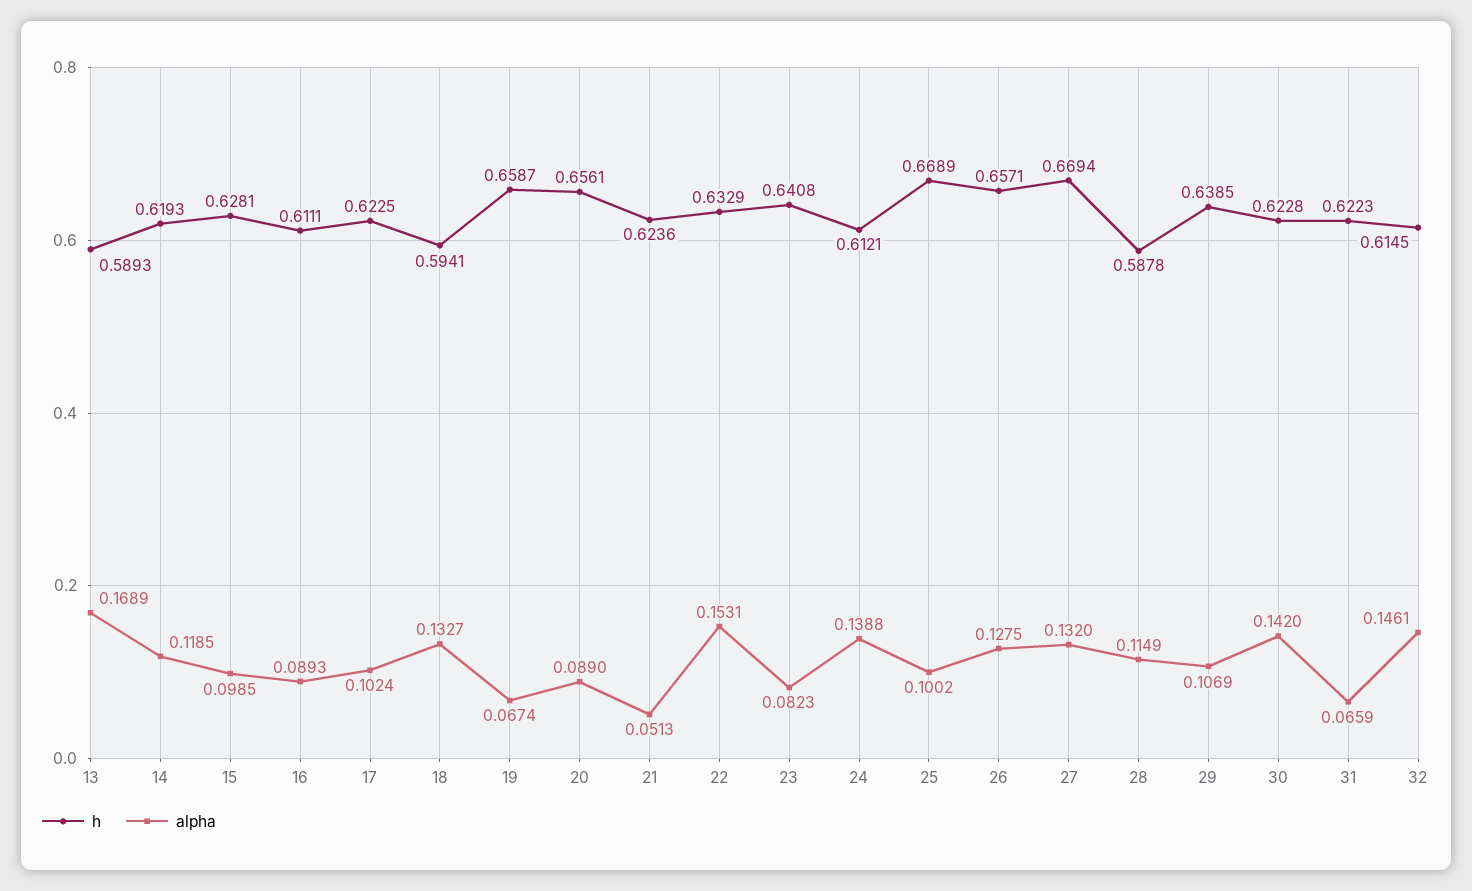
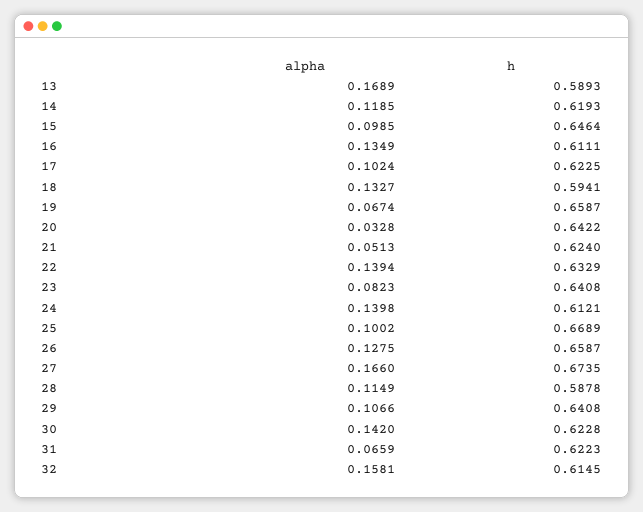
h, 15: 0.6281 -> 0.6464
alpha, 16: 0.0893 -> 0.1349
h, 20: 0.6561 -> 0.6422
alpha, 20: 0.089 -> 0.0328
h, 21: 0.6236 -> 0.624
alpha, 22: 0.1531 -> 0.1394
alpha, 24: 0.1388 -> 0.1398
h, 26: 0.6571 -> 0.6587
h, 27: 0.6694 -> 0.6735
alpha, 27: 0.132 -> 0.166
h, 29: 0.6385 -> 0.6408
alpha, 29: 0.1069 -> 0.1066
alpha, 32: 0.1461 -> 0.1581

